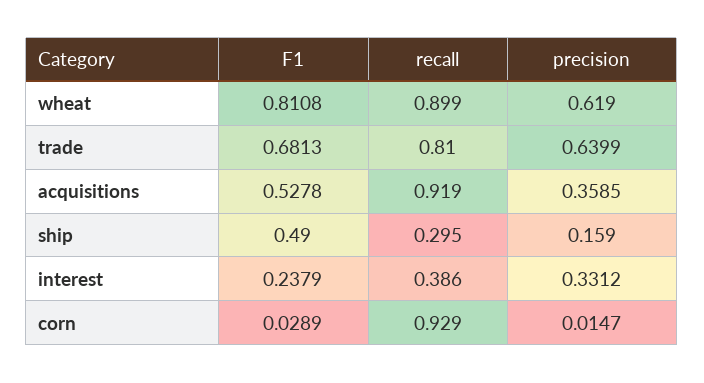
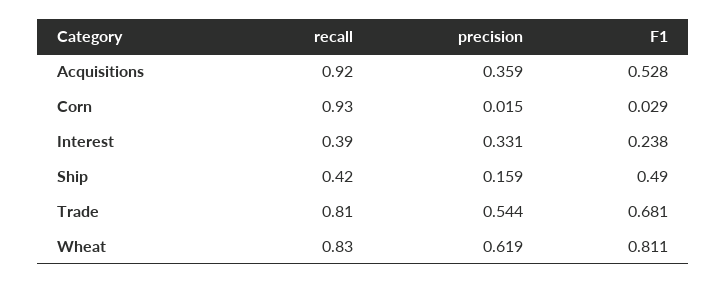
recall, wheat: 0.899 -> 0.83
precision, trade: 0.6399 -> 0.544
recall, ship: 0.295 -> 0.42

